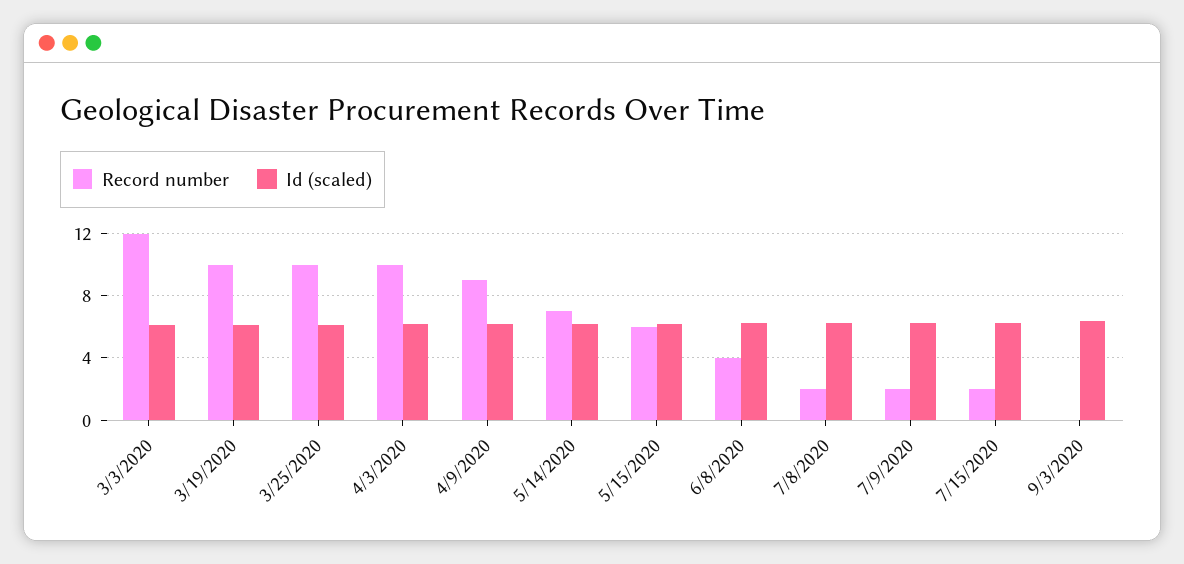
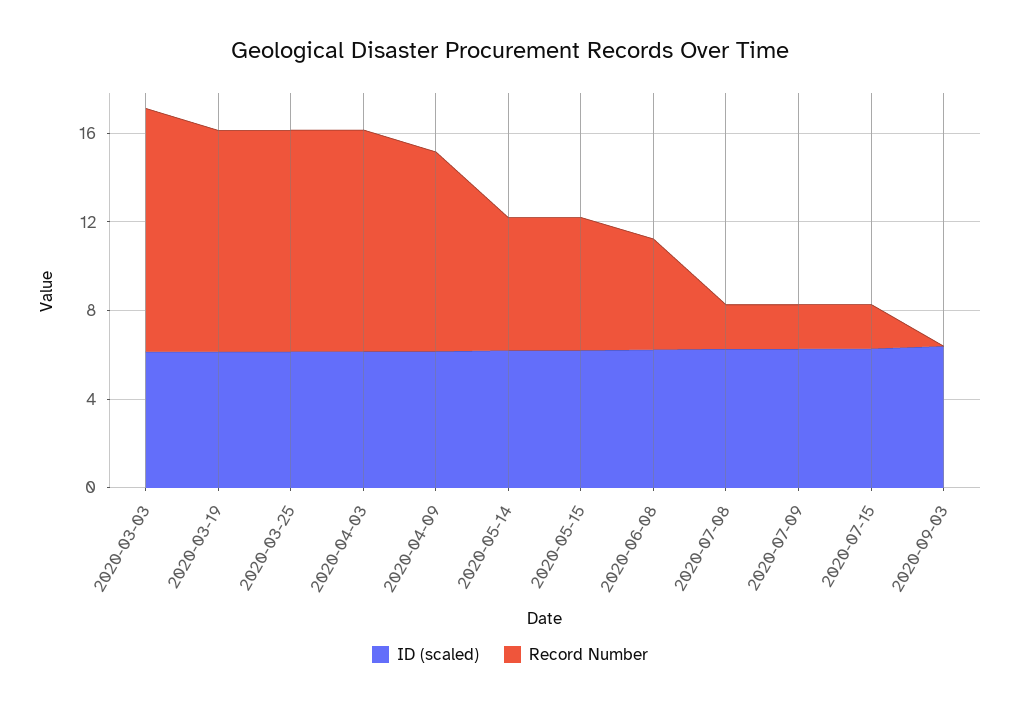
Record number, 3/3/2020: 12 -> 11
Record number, 5/14/2020: 7 -> 6
Record number, 6/8/2020: 4 -> 5

